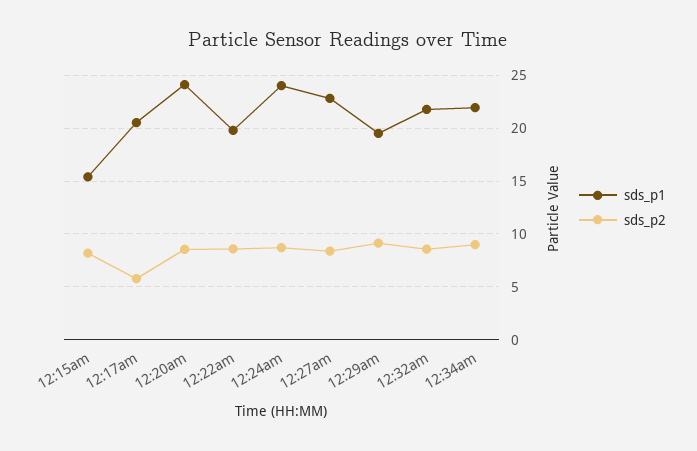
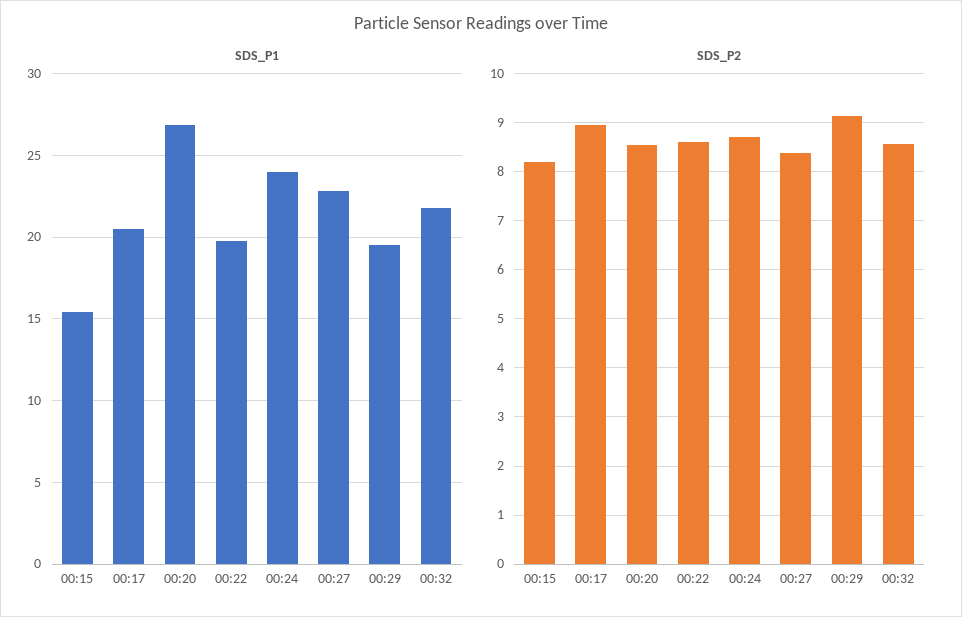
sds_p2, 12:17am: 6 -> 9
sds_p1, 12:20am: 24 -> 27
sds_p1, 12:34am: 22 -> none
sds_p2, 12:34am: 9 -> none

